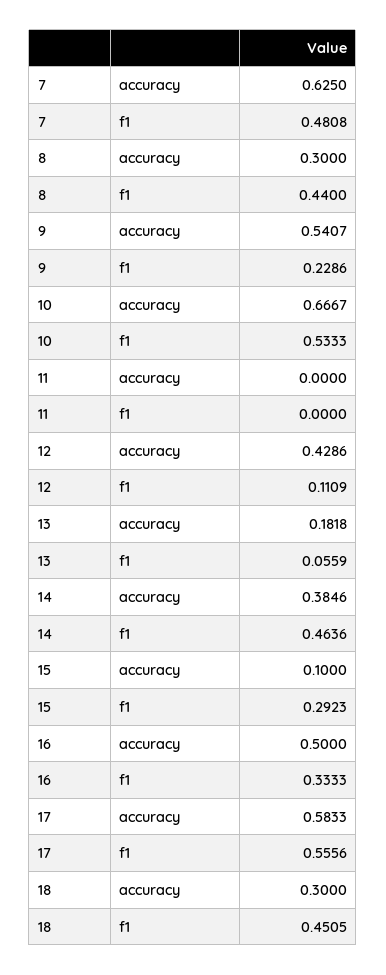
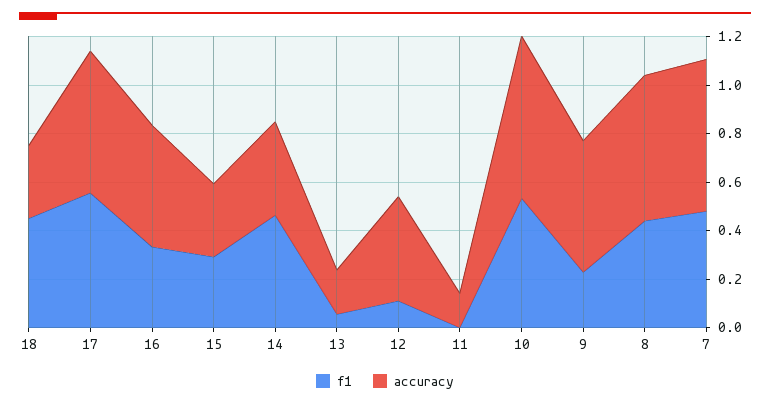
accuracy, 8: 0.3 -> 0.6
accuracy, 11: 0 -> 0.15
accuracy, 15: 0.1 -> 0.3

